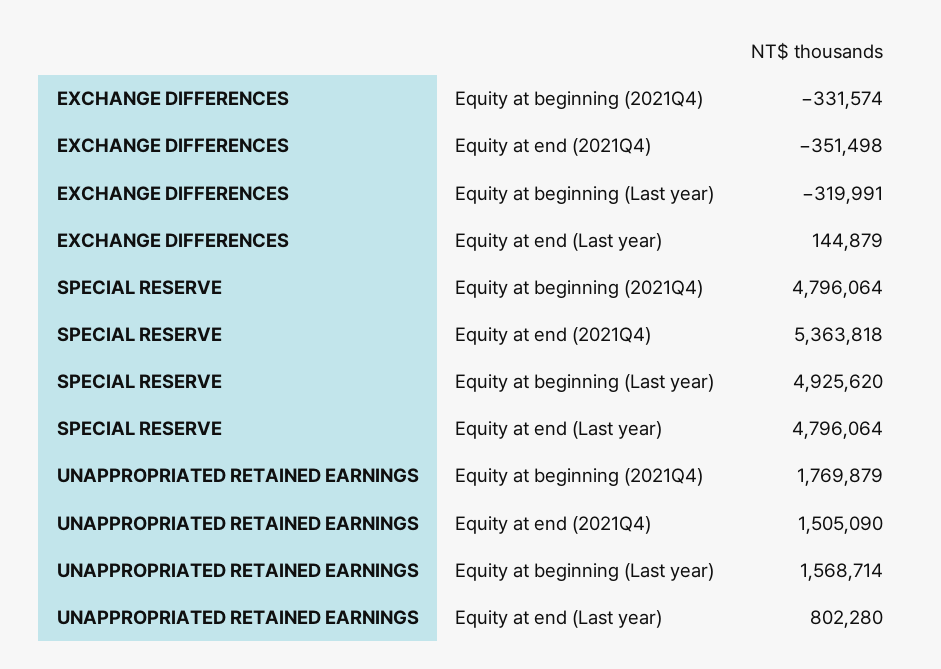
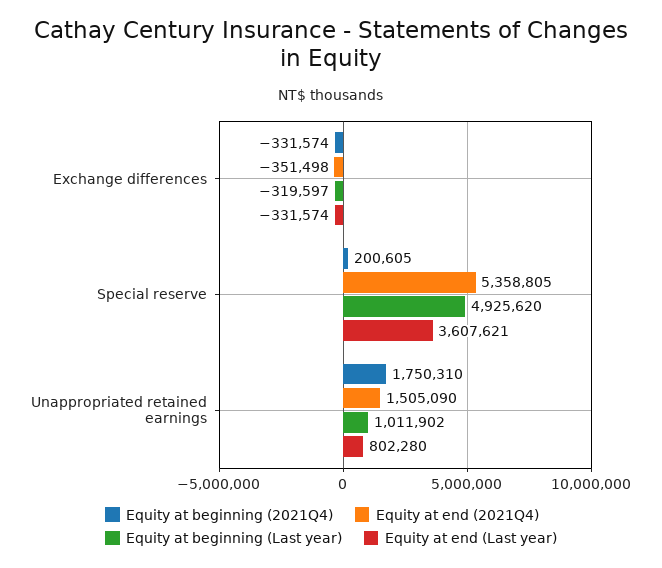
Equity at beginning (Last year), EXCHANGE DIFFERENCES: -319991 -> -319597
Equity at end (Last year), EXCHANGE DIFFERENCES: 144879 -> -331574
Equity at beginning (2021Q4), SPECIAL RESERVE: 4796064 -> 200605
Equity at end (2021Q4), SPECIAL RESERVE: 5363818 -> 5358805
Equity at end (Last year), SPECIAL RESERVE: 4796064 -> 3607621
Equity at beginning (2021Q4), UNAPPROPRIATED RETAINED EARNINGS: 1769879 -> 1750310
Equity at beginning (Last year), UNAPPROPRIATED RETAINED EARNINGS: 1568714 -> 1011902

